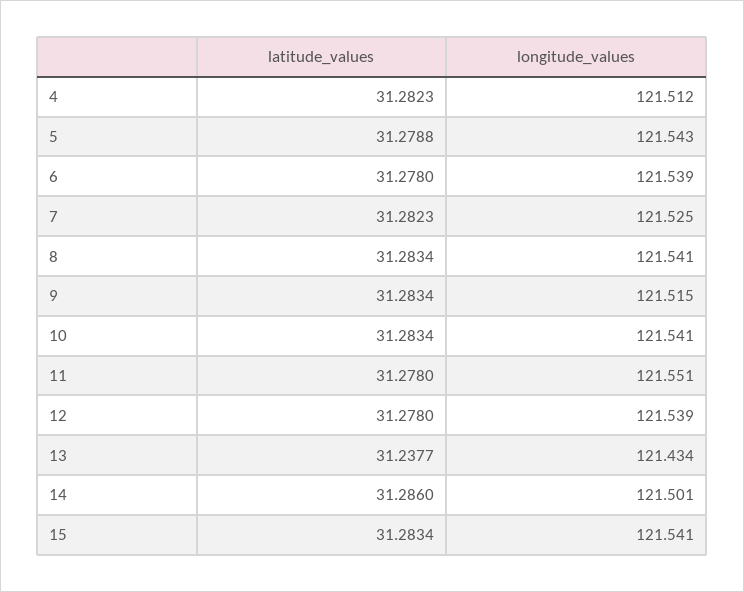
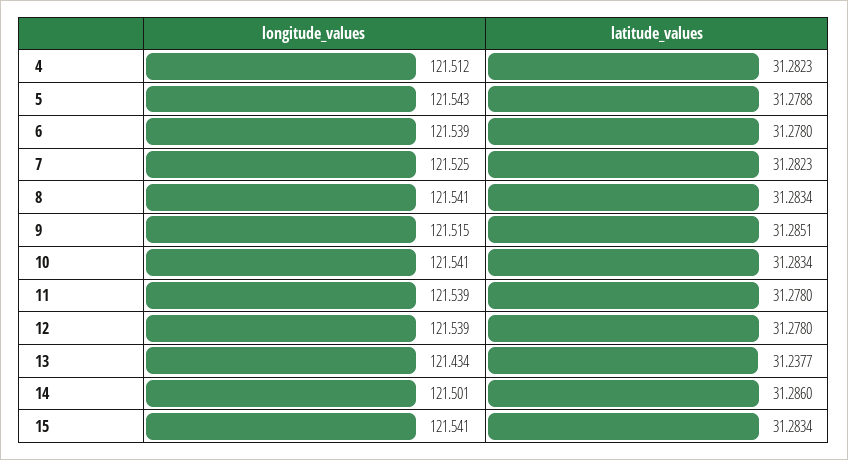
latitude_values, 9: 31.2834 -> 31.2851
longitude_values, 11: 121.551 -> 121.539

